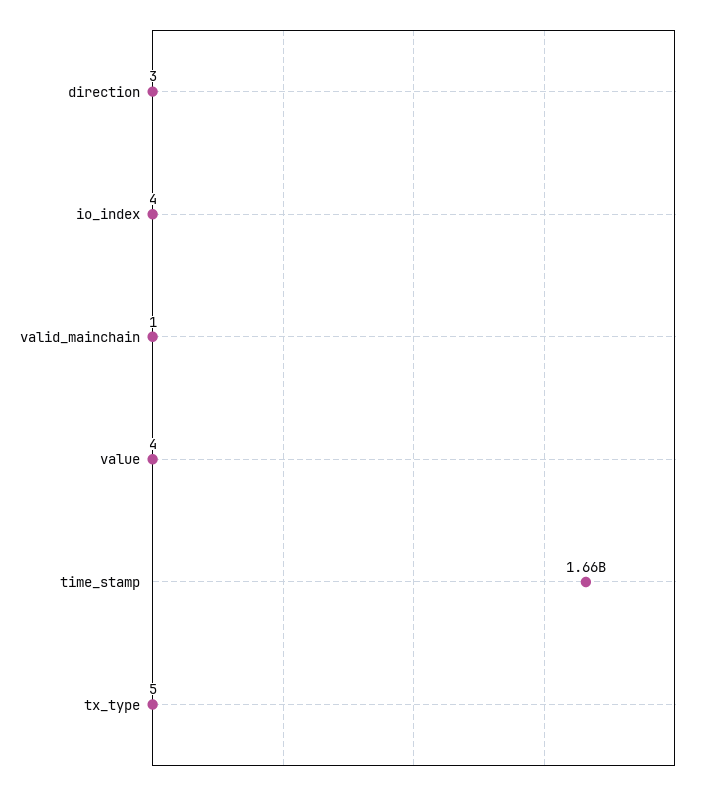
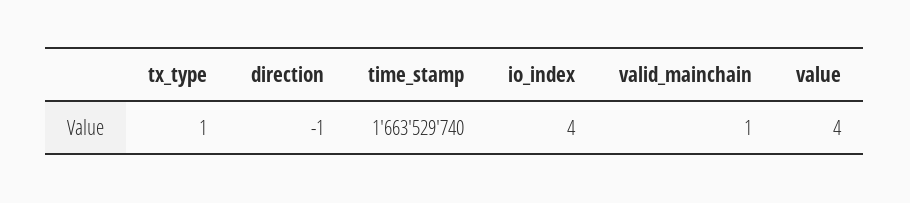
direction: 3 -> -1
tx_type: 5 -> 1

